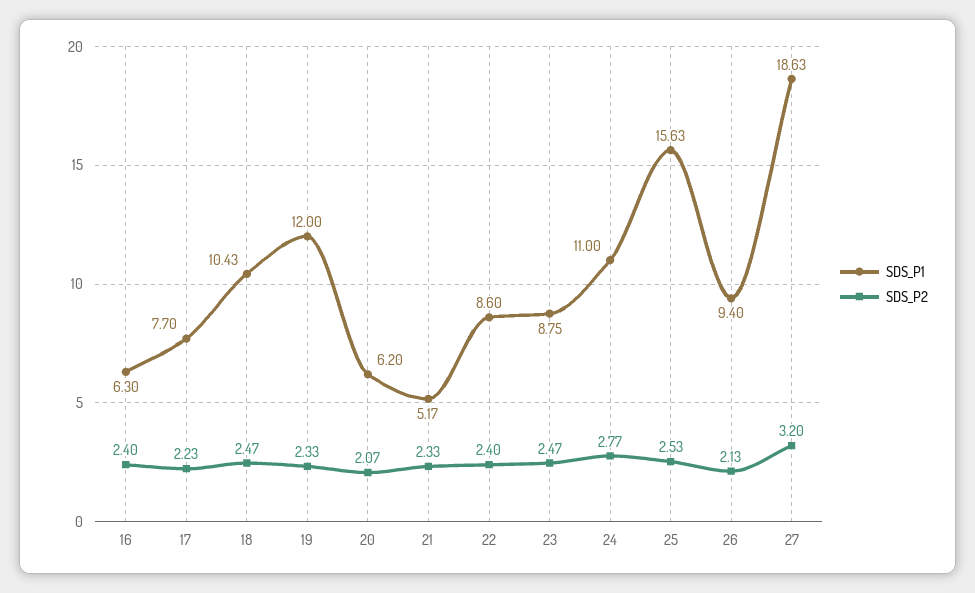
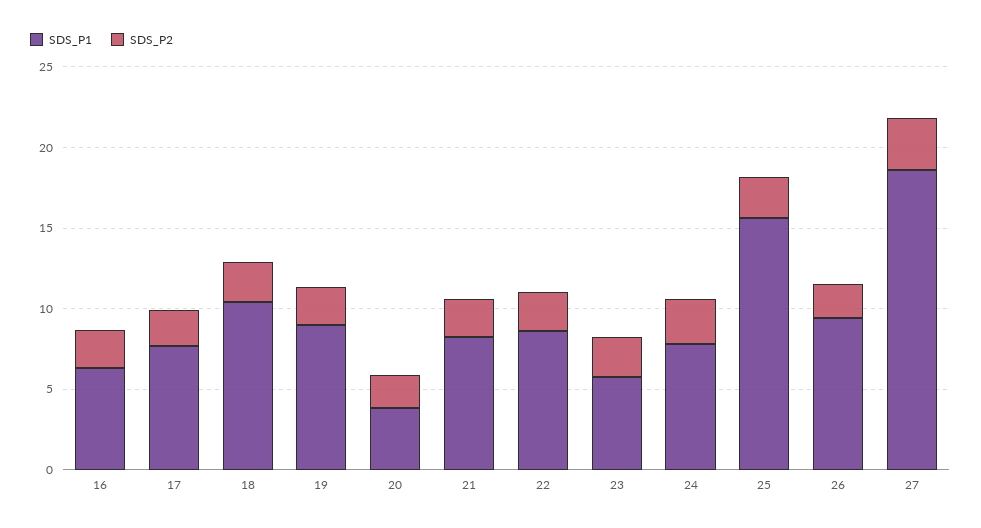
SDS_P1, 19: 12 -> 9
SDS_P1, 20: 6.2 -> 4
SDS_P1, 21: 5.17 -> 8
SDS_P1, 23: 8.75 -> 6
SDS_P1, 24: 11 -> 8

